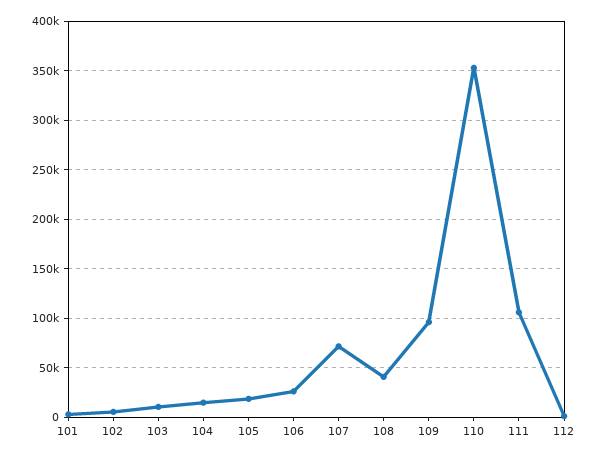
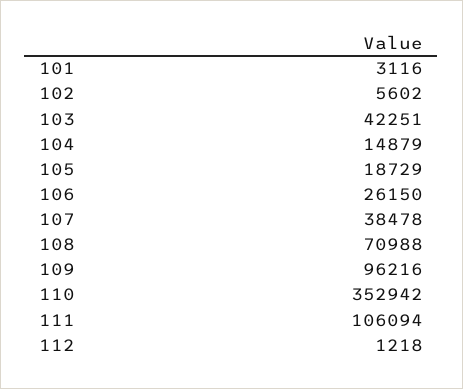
103: 10000 -> 42251
107: 70000 -> 38478
108: 40000 -> 70988

